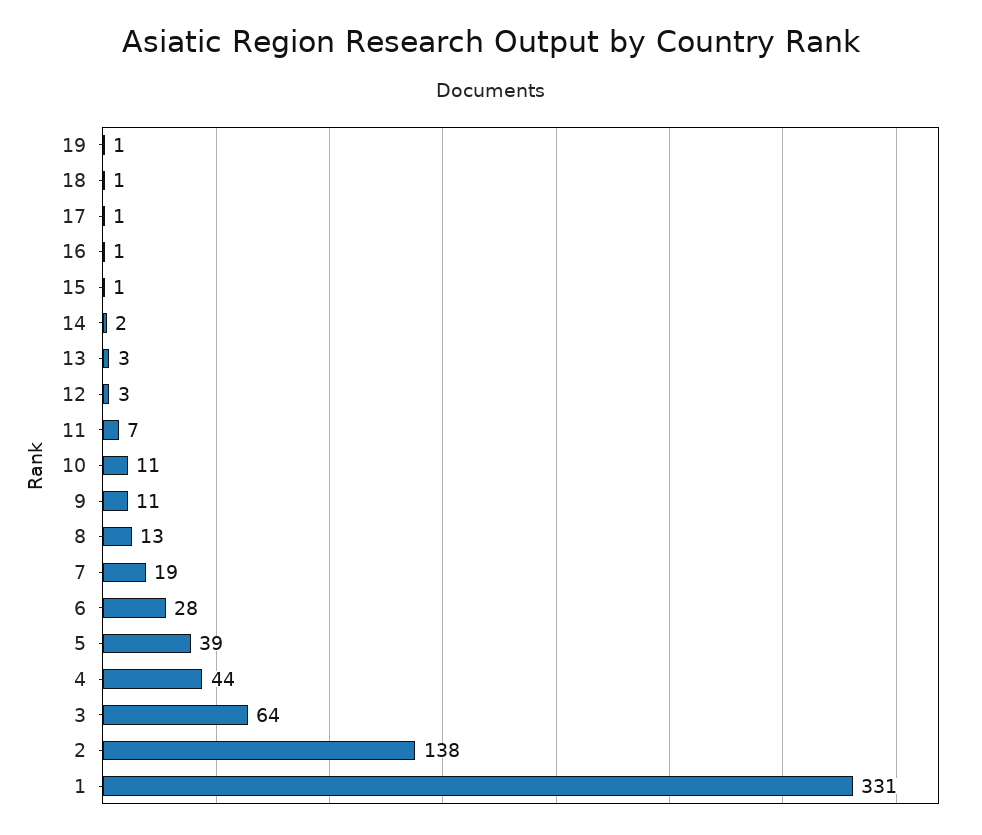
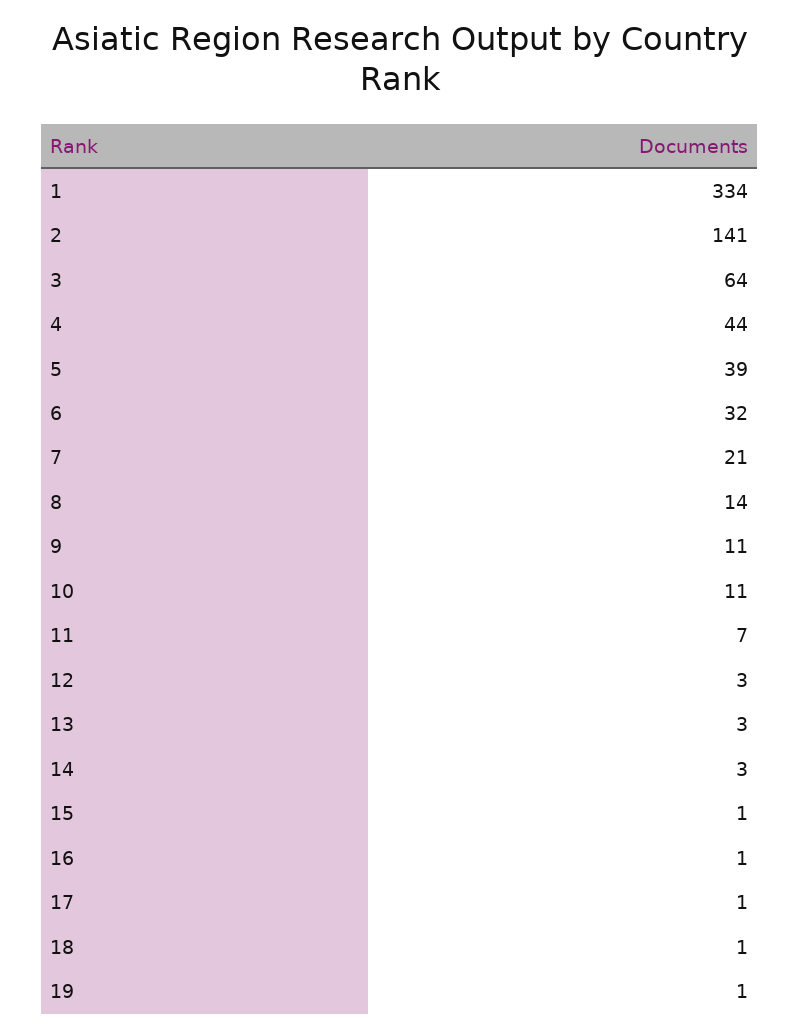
14: 2 -> 3
8: 13 -> 14
7: 19 -> 21
6: 28 -> 32
2: 138 -> 141
1: 331 -> 334

